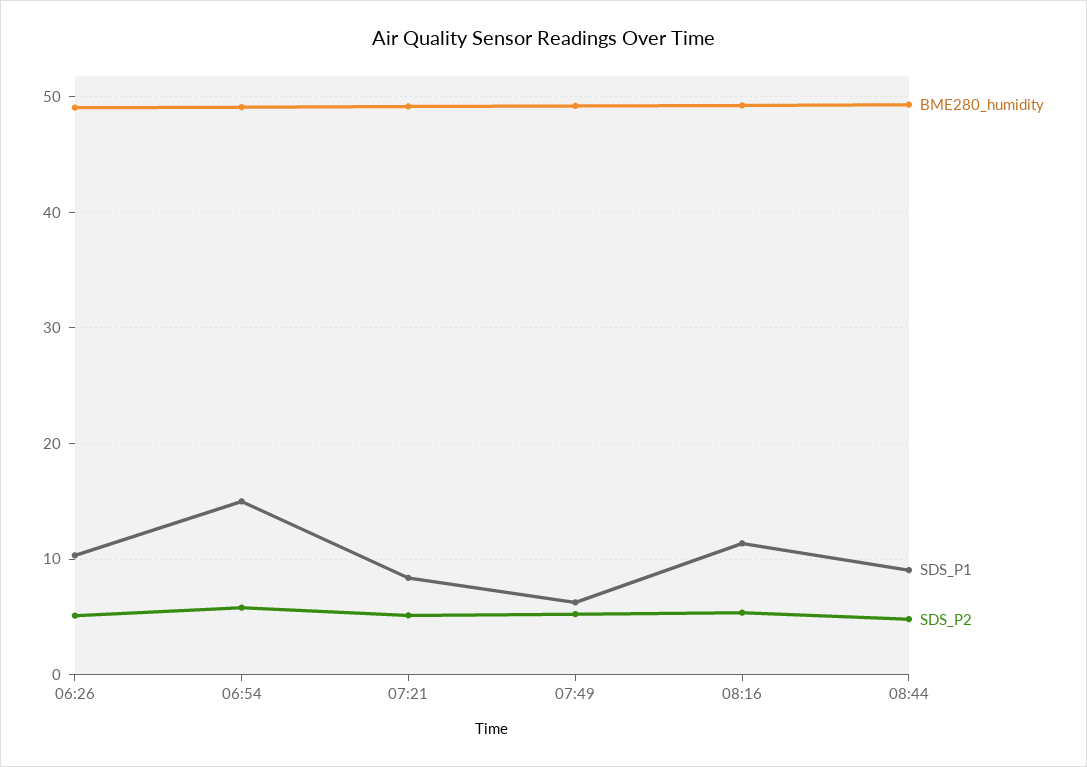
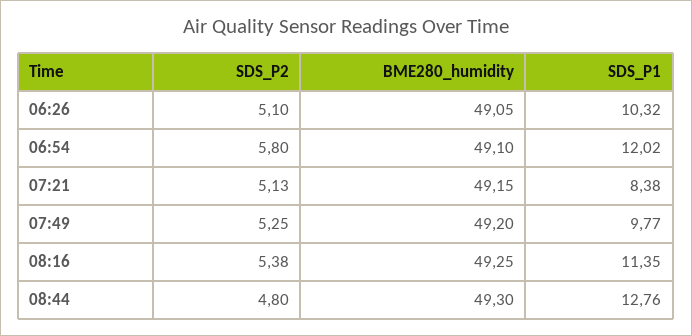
SDS_P1, 06:54: 15 -> 12.02
SDS_P1, 07:49: 6 -> 9.77
SDS_P1, 08:44: 9 -> 12.76

